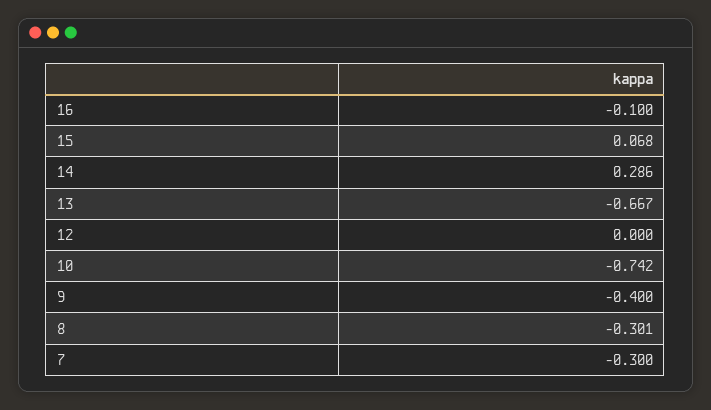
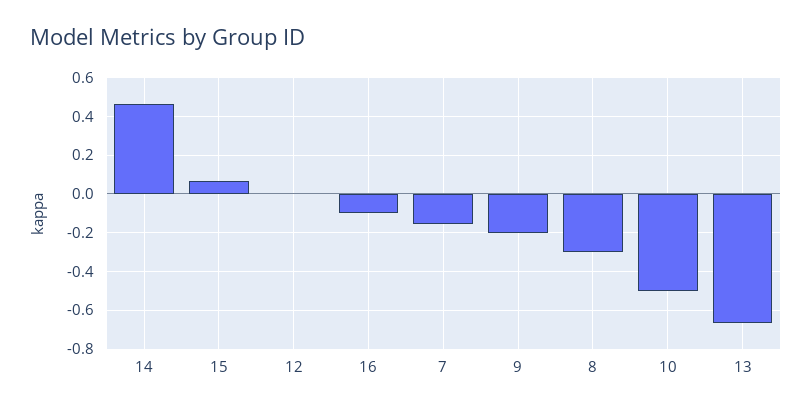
14: 0.286 -> 0.45
10: -0.742 -> -0.5
9: -0.4 -> -0.2
7: -0.3 -> -0.15

